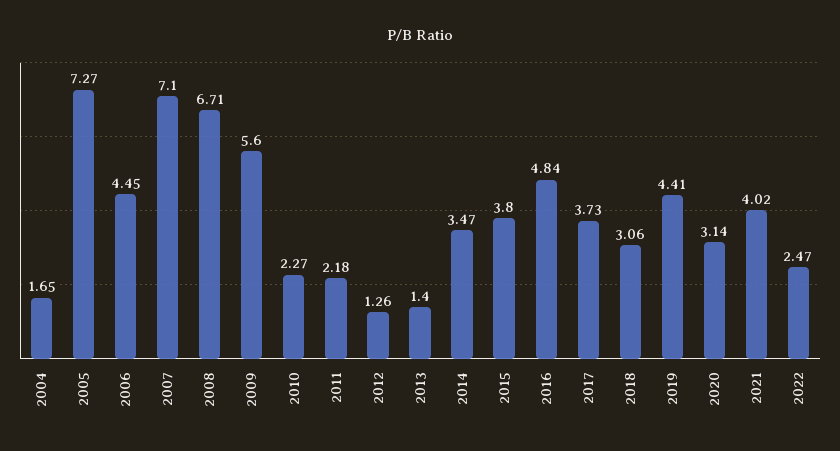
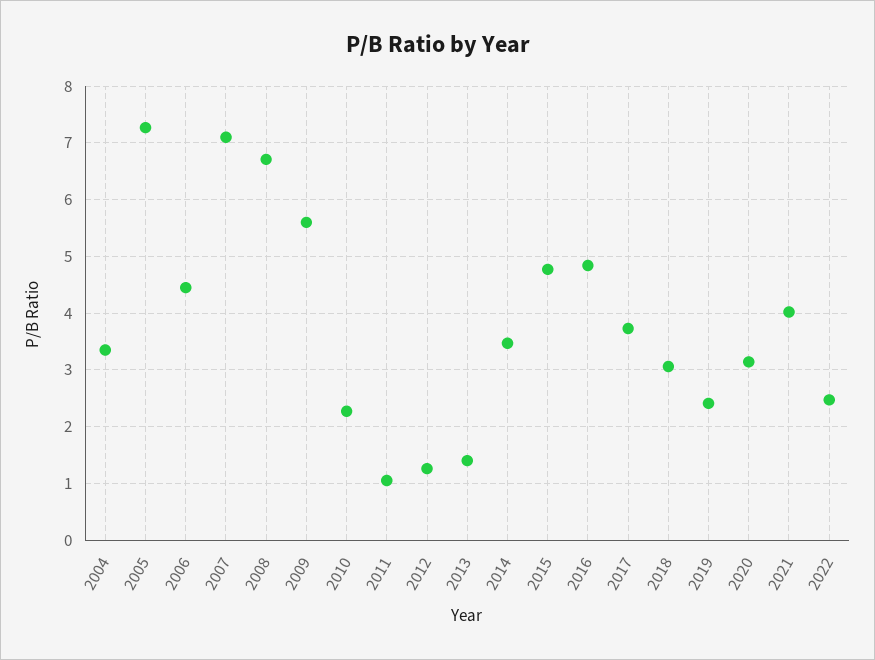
2004: 1.65 -> 3.4
2011: 2.18 -> 1
2015: 3.8 -> 4.8
2019: 4.41 -> 2.4

